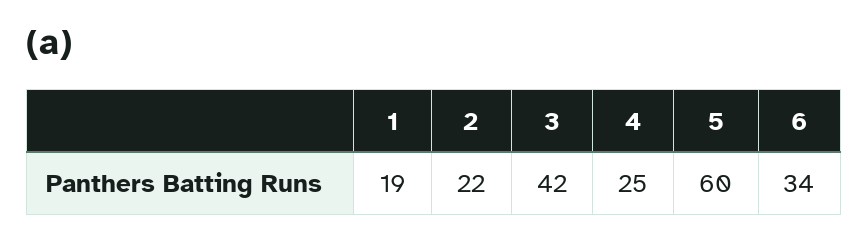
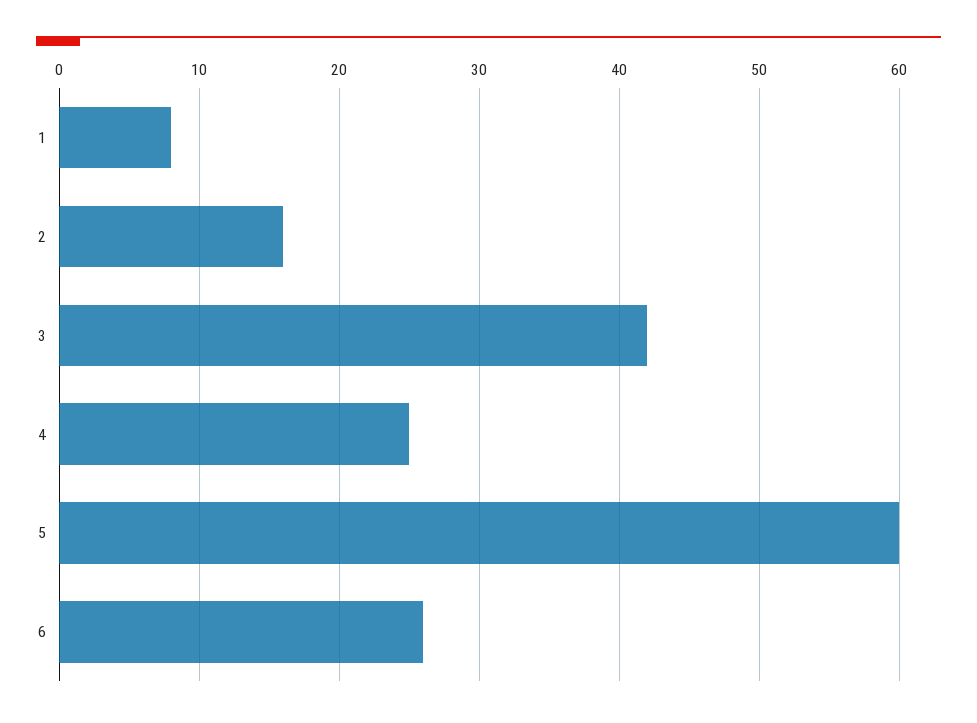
1: 19 -> 8
2: 22 -> 16
6: 34 -> 26

